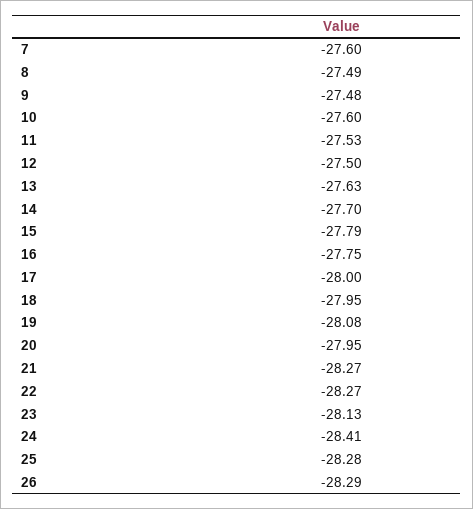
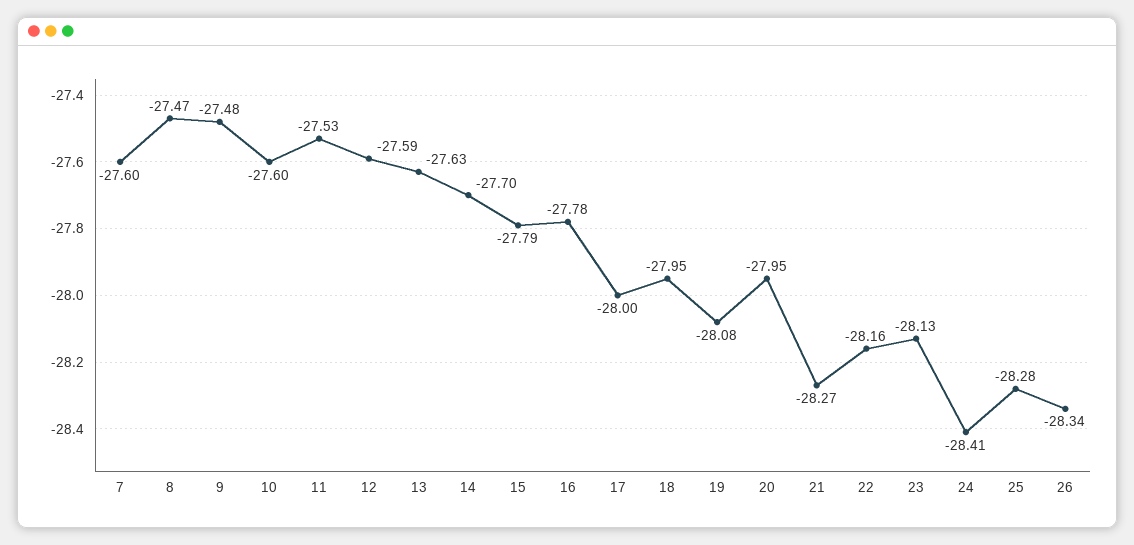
8: -27.49 -> -27.47
12: -27.5 -> -27.59
16: -27.75 -> -27.78
22: -28.27 -> -28.16
26: -28.29 -> -28.34

